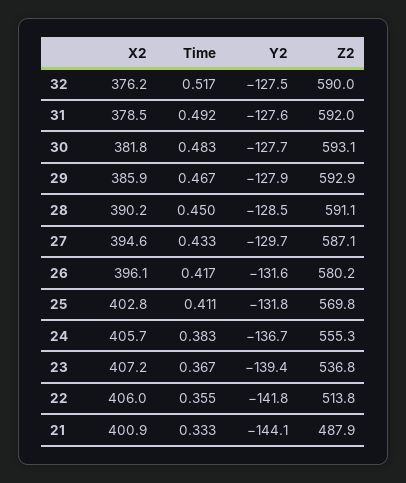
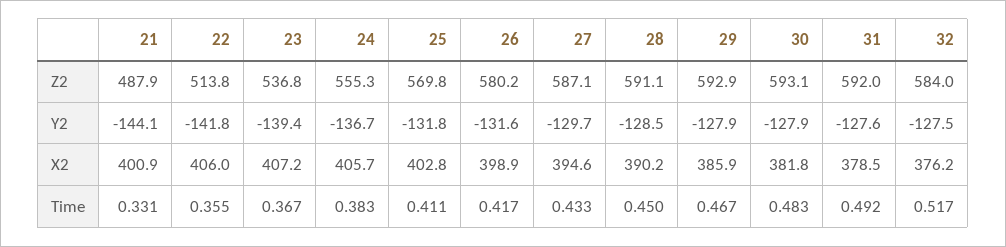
Z2, 32: 590 -> 584
Y2, 30: -127.7 -> -127.9
X2, 26: 396.1 -> 398.9
Time, 21: 0.333 -> 0.331

